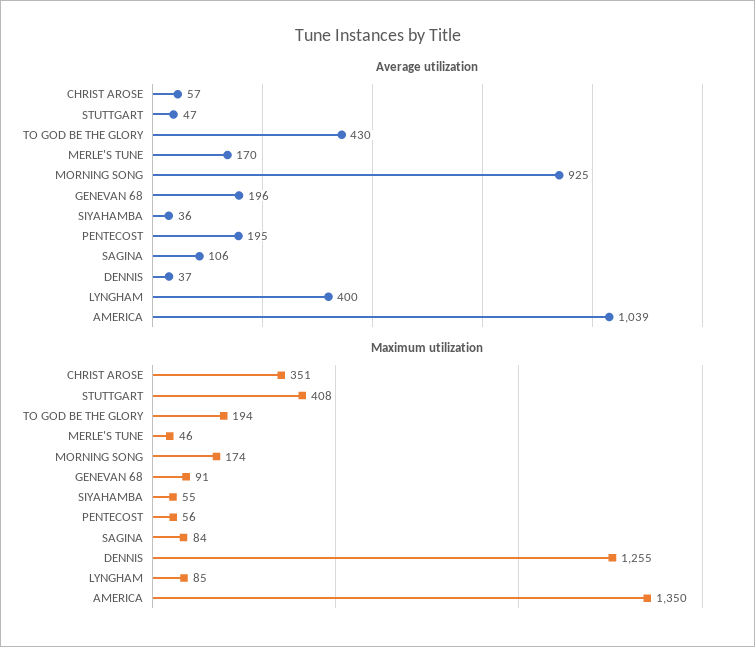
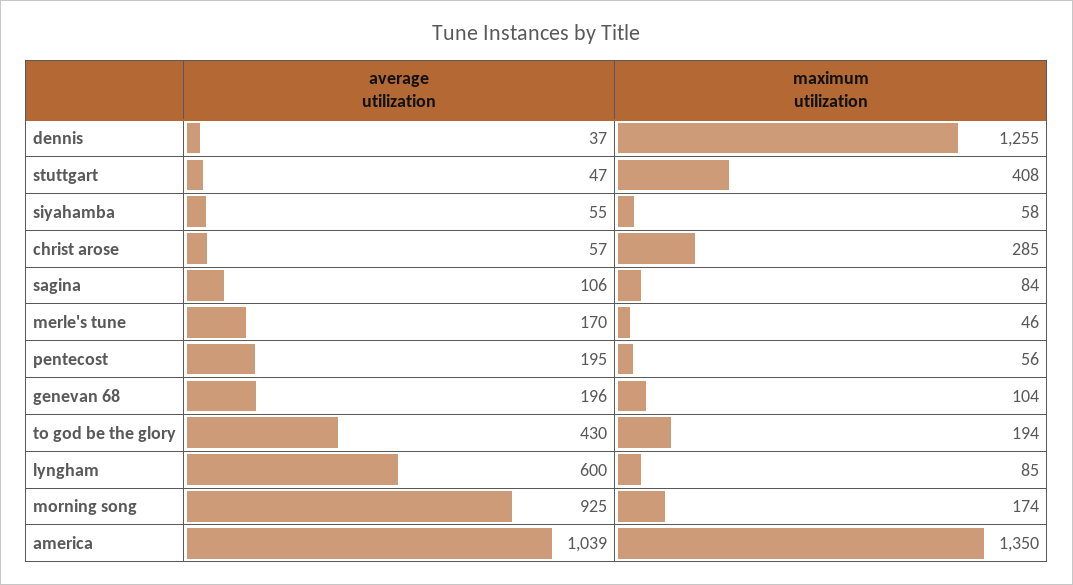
Average utilization, SIYAHAMBA: 36 -> 55
Average utilization, LYNGHAM: 400 -> 600
Maximum utilization, CHRIST AROSE: 351 -> 285
Maximum utilization, GENEVAN 68: 91 -> 104
Maximum utilization, SIYAHAMBA: 55 -> 58

